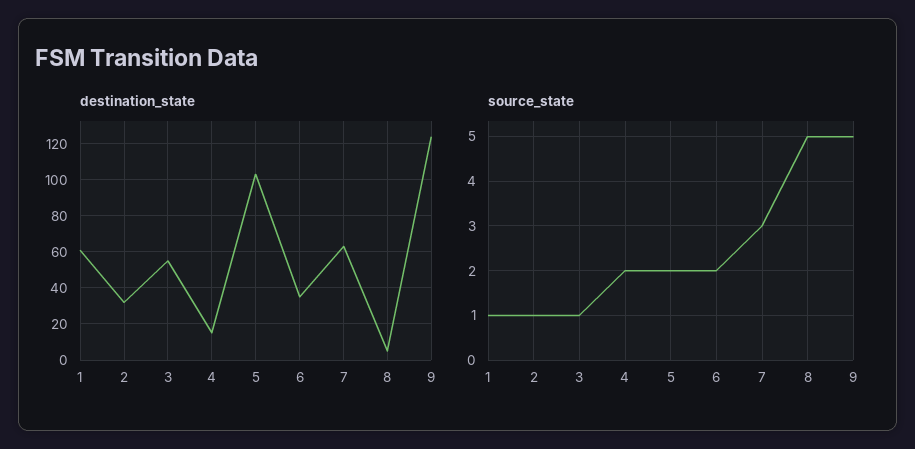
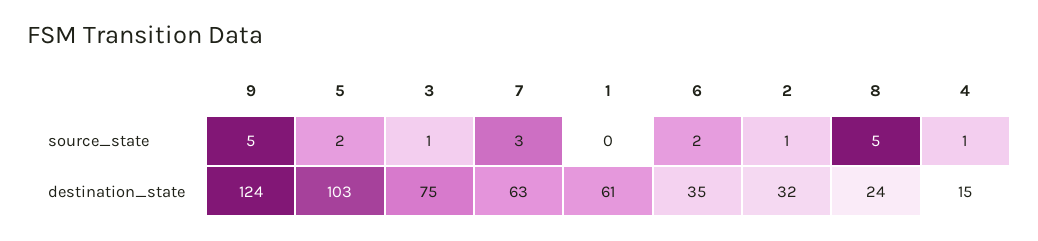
destination_state, 3: 55 -> 75
destination_state, 8: 5 -> 24
source_state, 1: 1 -> 0
source_state, 4: 2 -> 1

